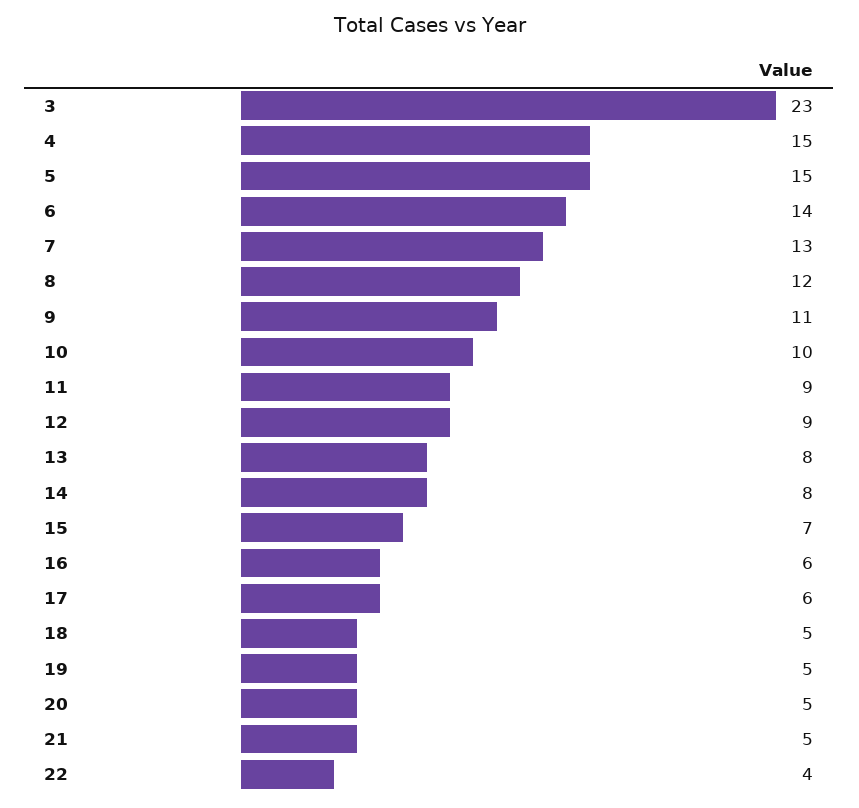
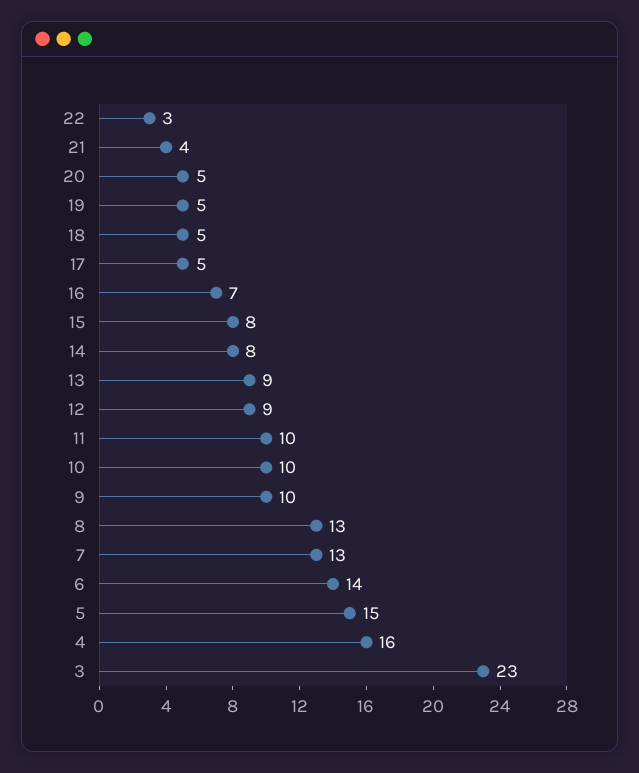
4: 15 -> 16
8: 12 -> 13
9: 11 -> 10
11: 9 -> 10
13: 8 -> 9
15: 7 -> 8
16: 6 -> 7
17: 6 -> 5
21: 5 -> 4
22: 4 -> 3

